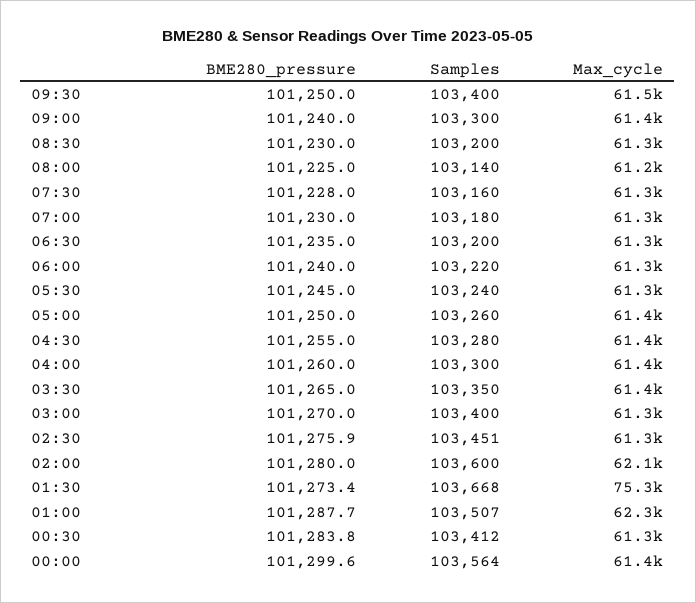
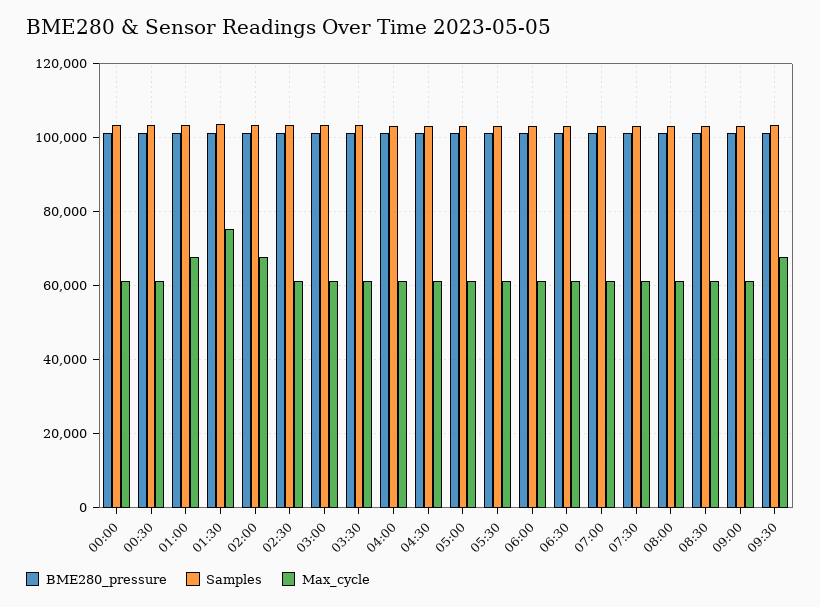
Max_cycle, 09:30: 61500 -> 68000
Max_cycle, 02:00: 62100 -> 68000
Max_cycle, 01:00: 62300 -> 68000

